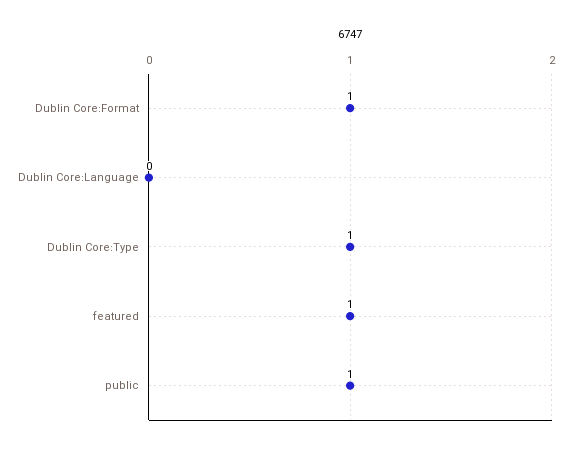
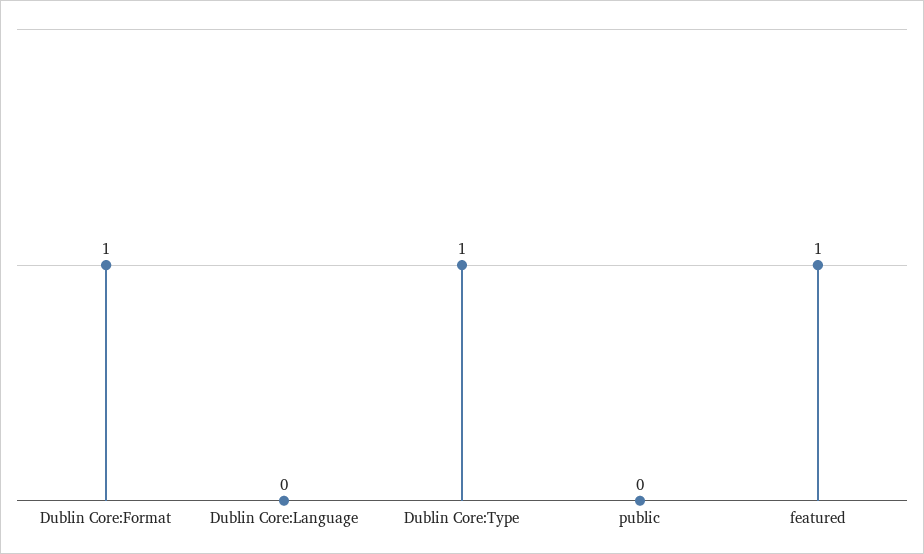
public: 1 -> 0

